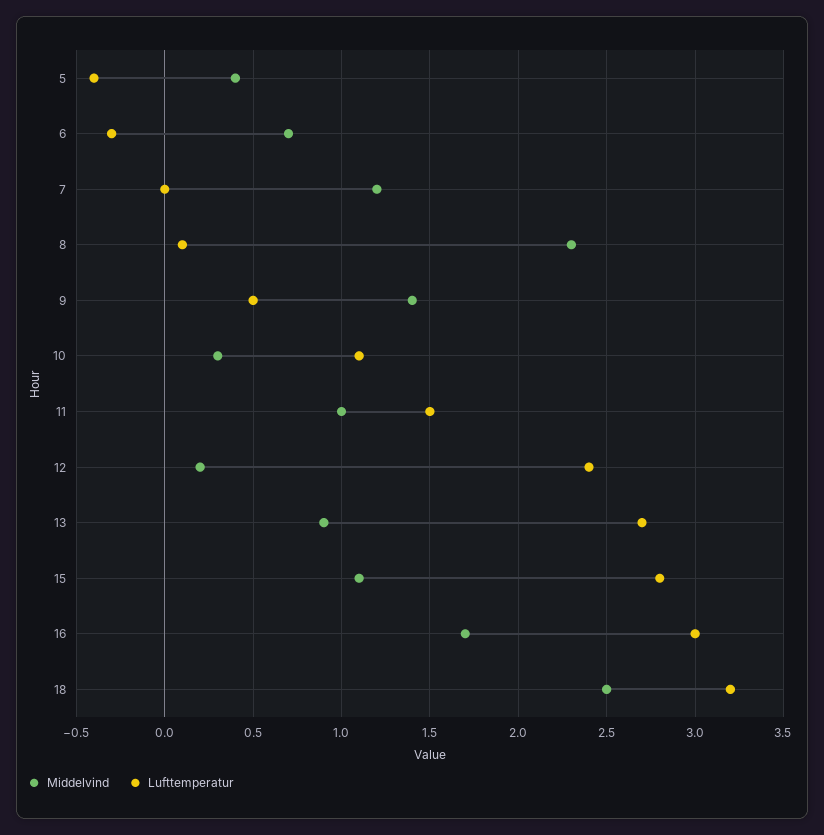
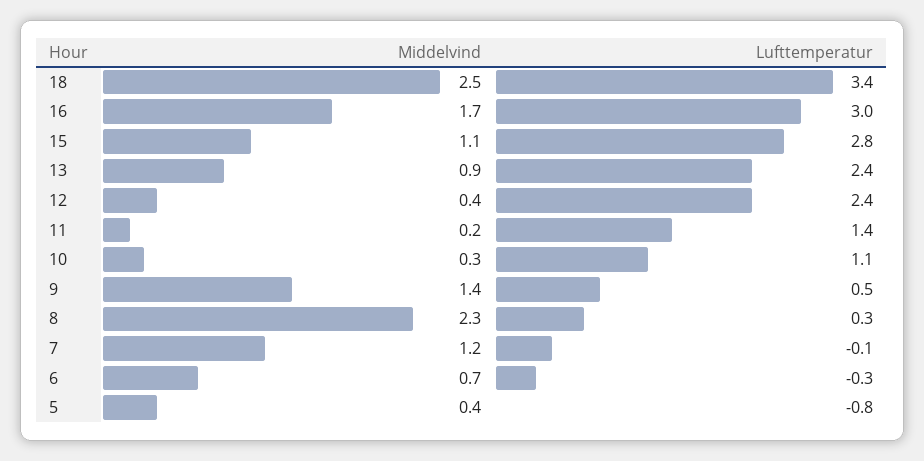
Lufttemperatur, 5: -0.4 -> -0.8
Lufttemperatur, 7: 0 -> -0.1
Lufttemperatur, 8: 0.1 -> 0.3
Middelvind, 11: 1 -> 0.2
Lufttemperatur, 11: 1.5 -> 1.4
Middelvind, 12: 0.2 -> 0.4
Lufttemperatur, 13: 2.7 -> 2.4
Lufttemperatur, 18: 3.2 -> 3.4

